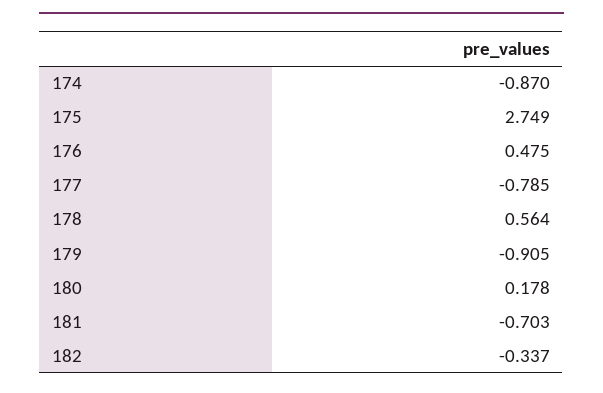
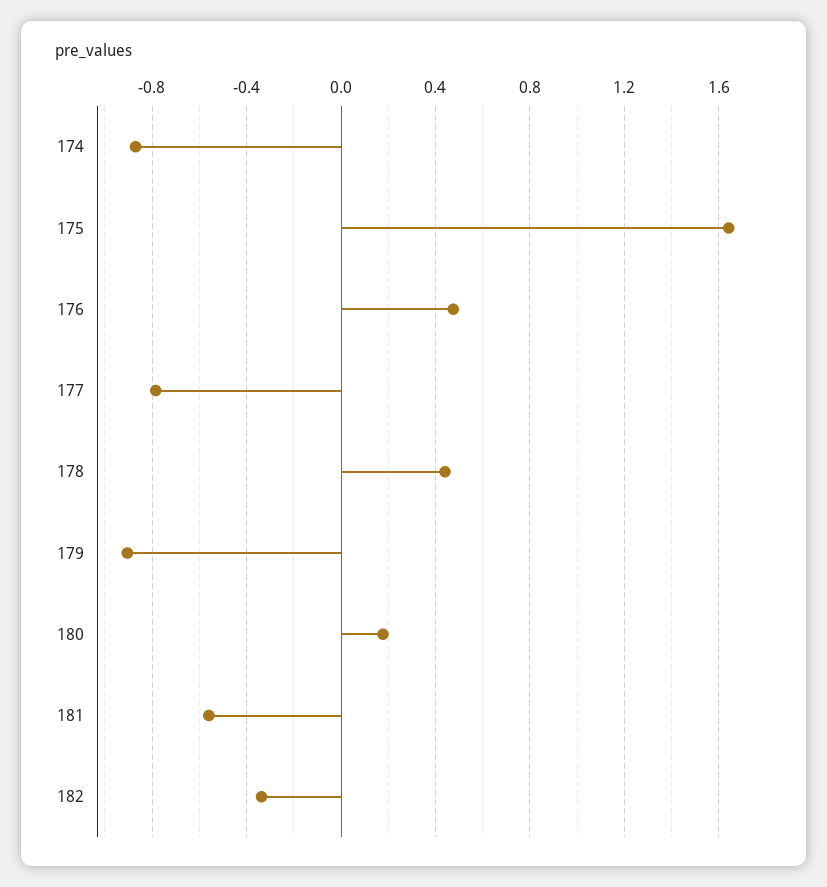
175: 2.749 -> 1.65
178: 0.564 -> 0.45
181: -0.703 -> -0.55

